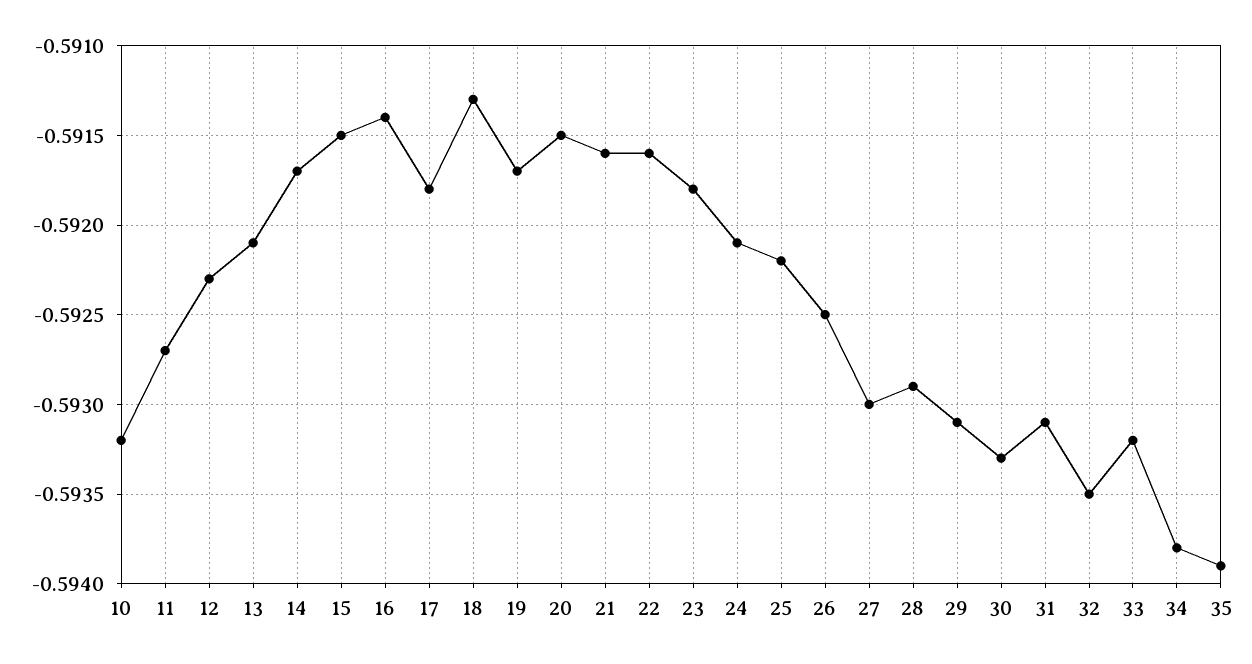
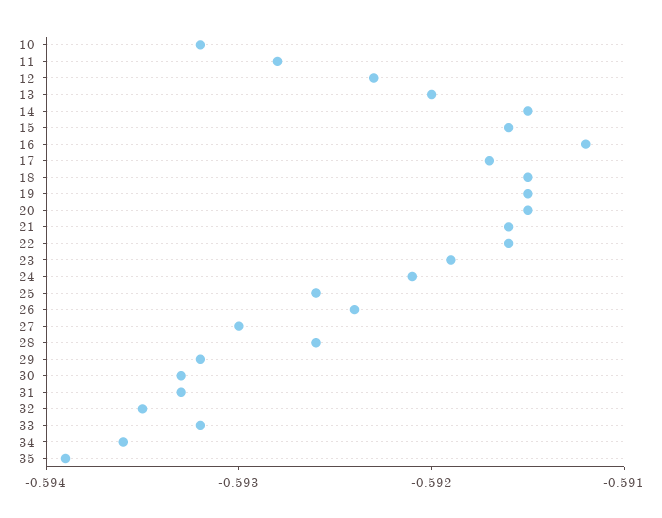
11: -0.5927 -> -0.5928
13: -0.5921 -> -0.592
14: -0.5917 -> -0.5915
15: -0.5915 -> -0.5916
16: -0.5914 -> -0.5912
17: -0.5918 -> -0.5917
18: -0.5913 -> -0.5915
19: -0.5917 -> -0.5915
23: -0.5918 -> -0.5919
25: -0.5922 -> -0.5926
26: -0.5925 -> -0.5924
28: -0.5929 -> -0.5926
29: -0.5931 -> -0.5932
31: -0.5931 -> -0.5933
34: -0.5938 -> -0.5936

